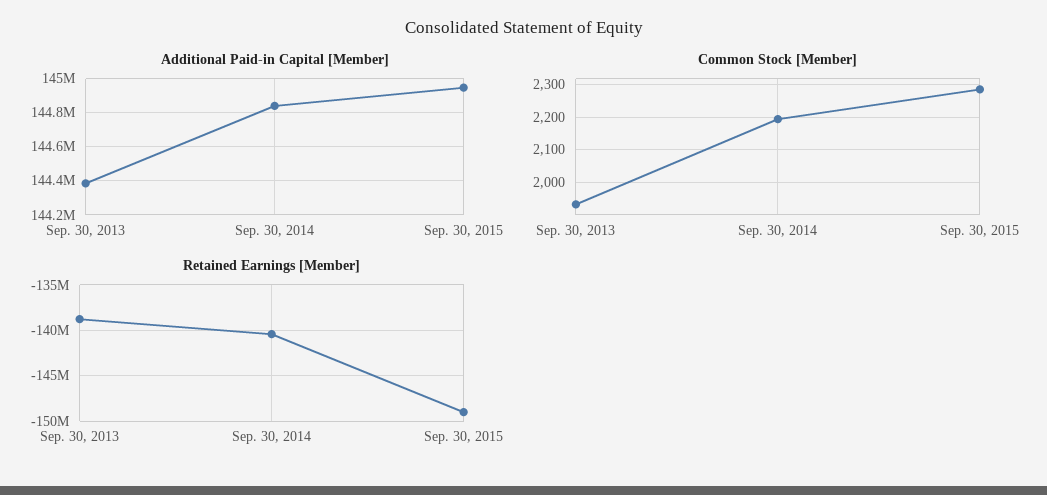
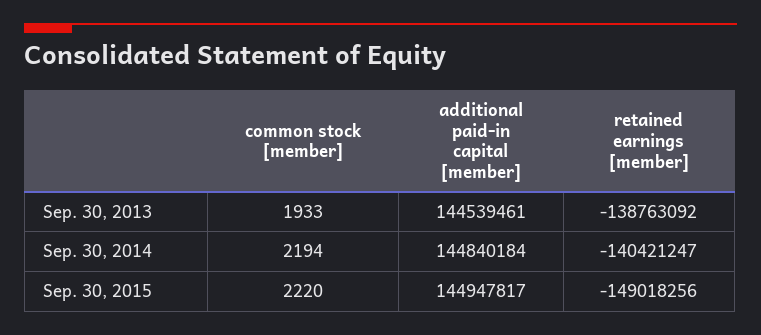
Additional Paid-in Capital [Member], Sep. 30, 2013: 144400000 -> 144539461
Common Stock [Member], Sep. 30, 2015: 2280 -> 2220

